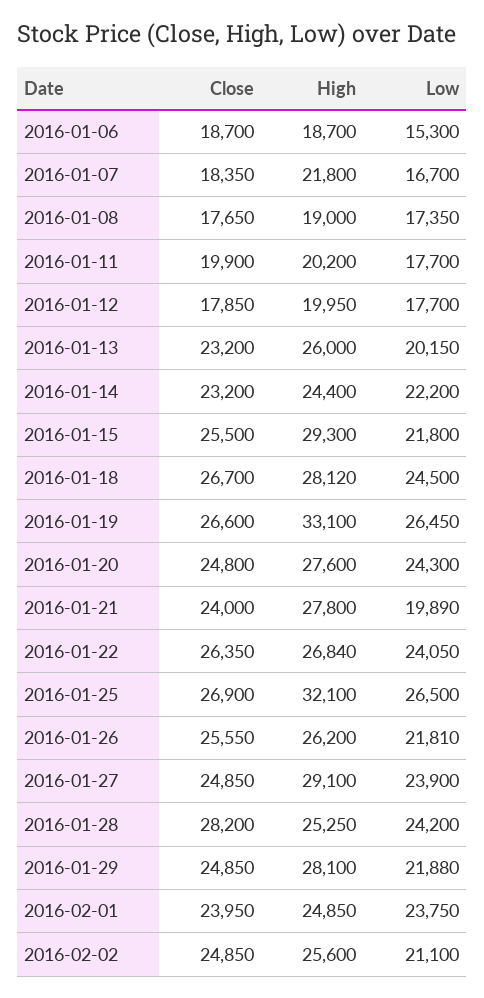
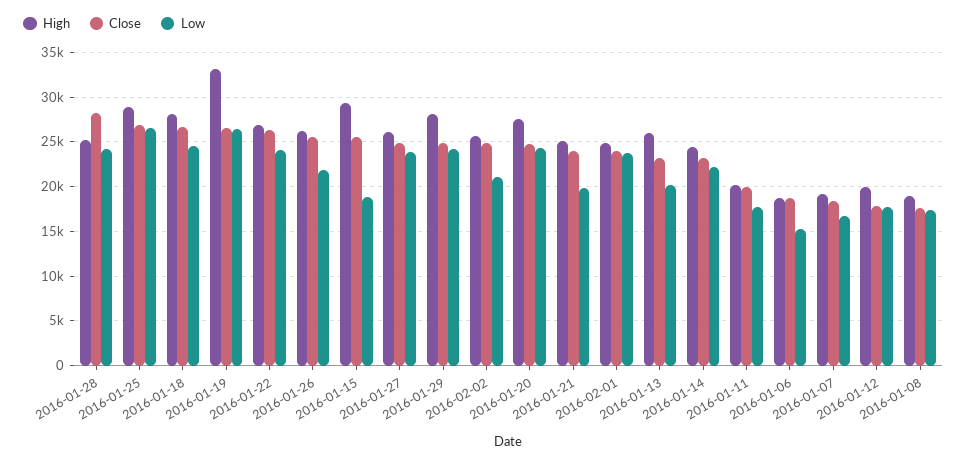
High, 2016-01-07: 21800 -> 19000
Low, 2016-01-15: 21800 -> 19000
High, 2016-01-21: 27800 -> 25000
High, 2016-01-25: 32100 -> 29000
High, 2016-01-27: 29100 -> 26000
Low, 2016-01-29: 21880 -> 24000

